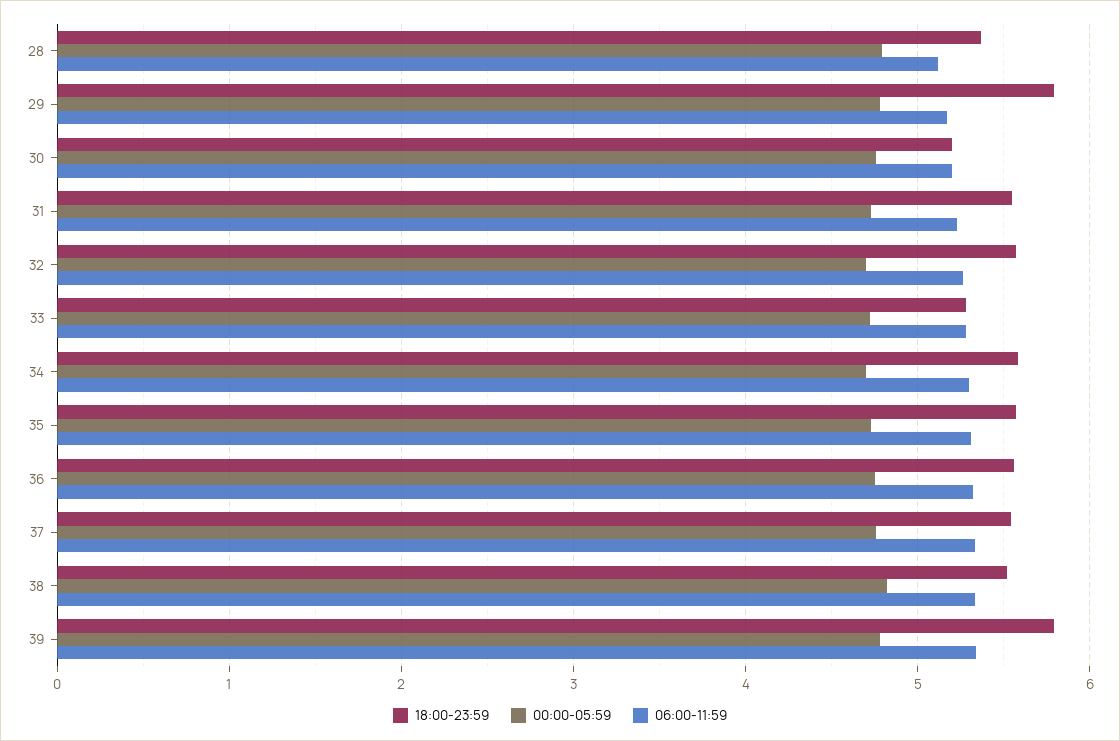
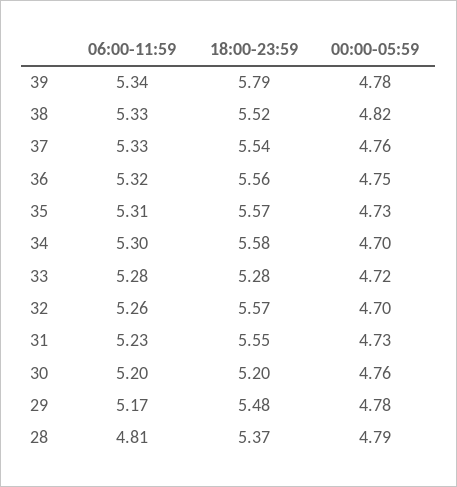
06:00-11:59, 28: 5.1 -> 4.81
18:00-23:59, 29: 5.8 -> 5.48

